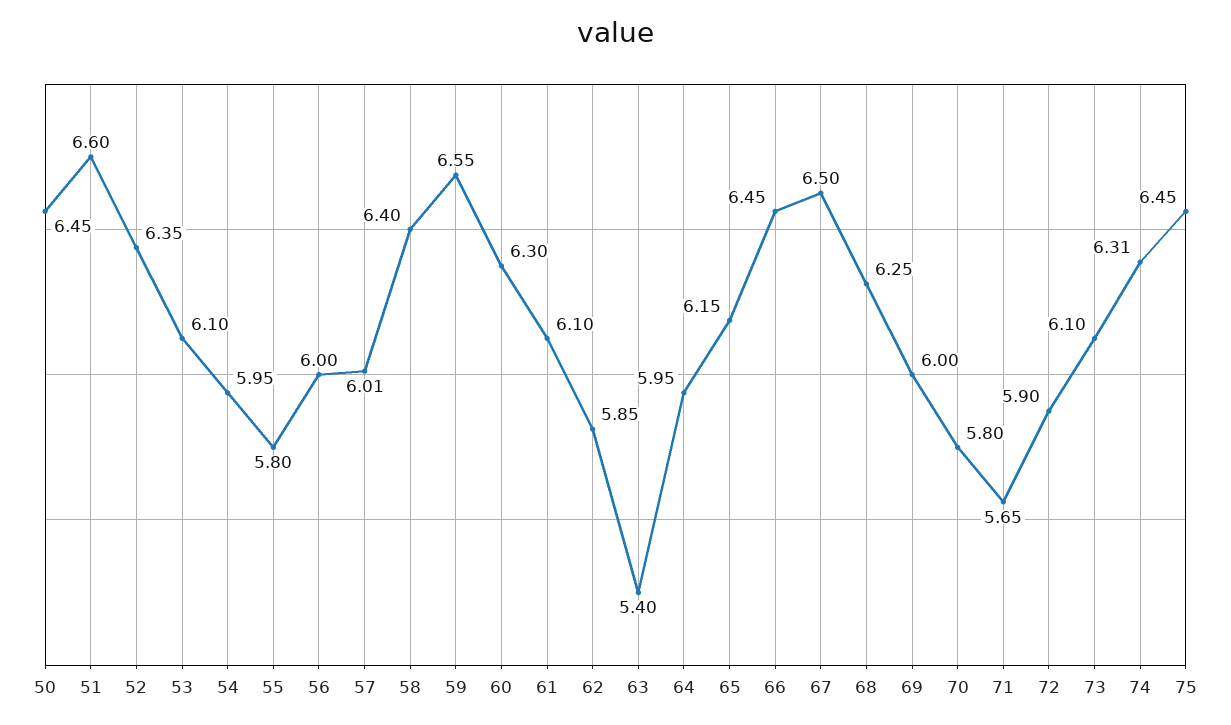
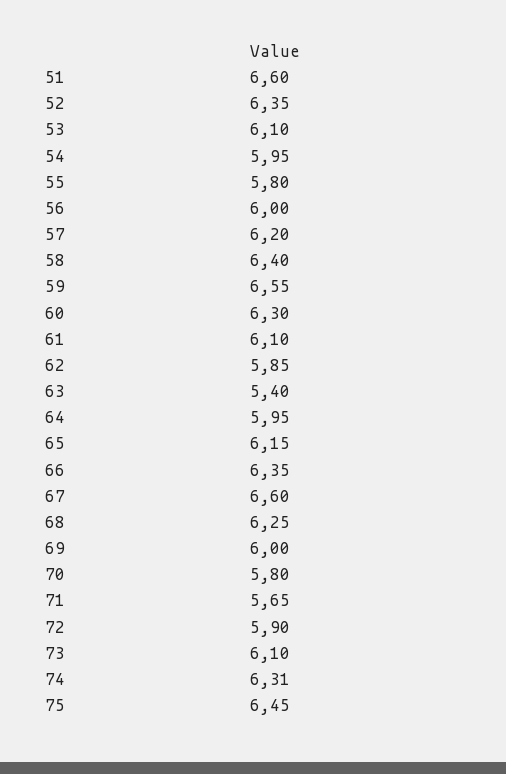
50: 6.45 -> none
57: 6.01 -> 6.2
66: 6.45 -> 6.35
67: 6.5 -> 6.6

